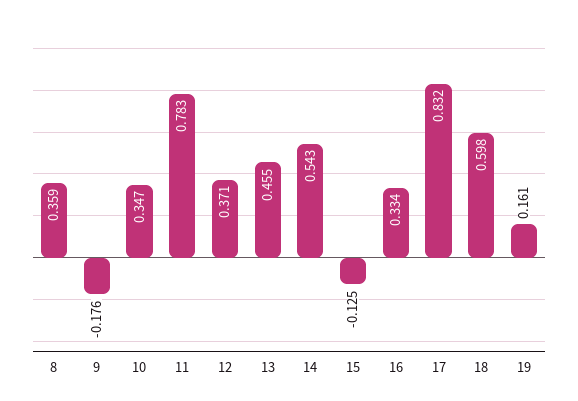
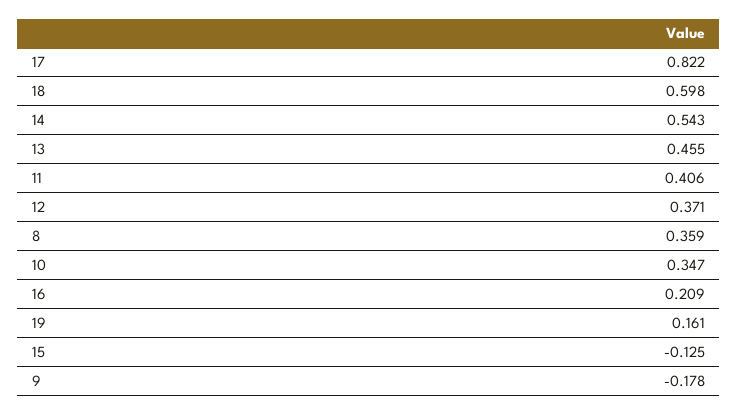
9: -0.176 -> -0.178
11: 0.783 -> 0.406
16: 0.334 -> 0.209
17: 0.832 -> 0.822

